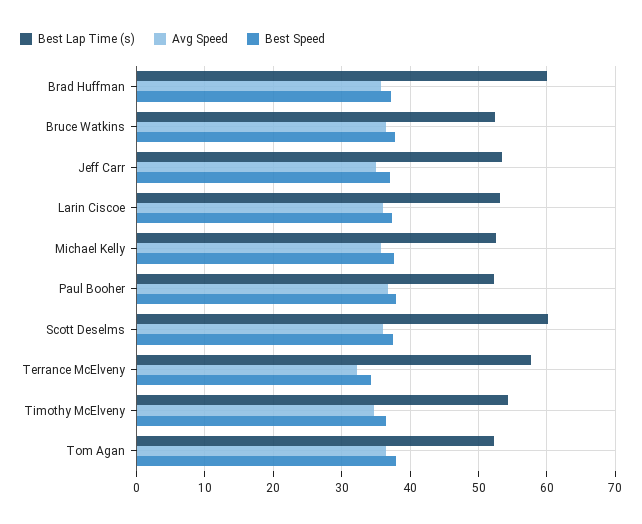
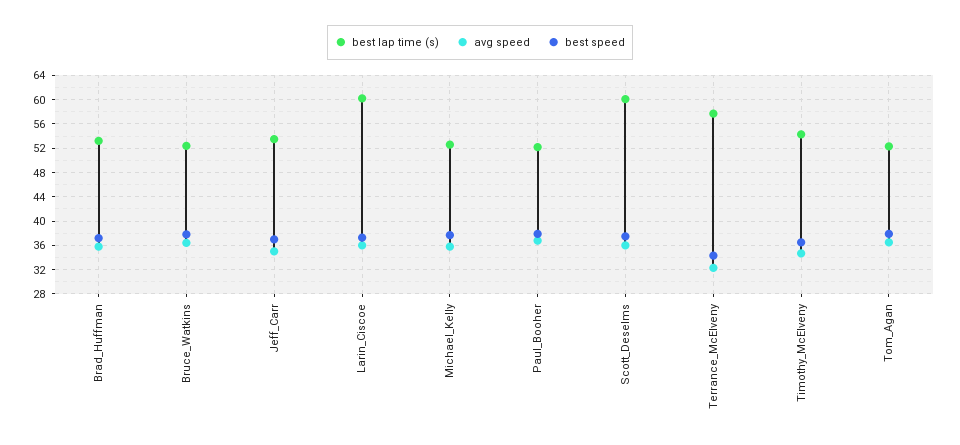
Best Lap Time (s), Brad Huffman: 60 -> 53
Best Lap Time (s), Larin Ciscoe: 53 -> 60

